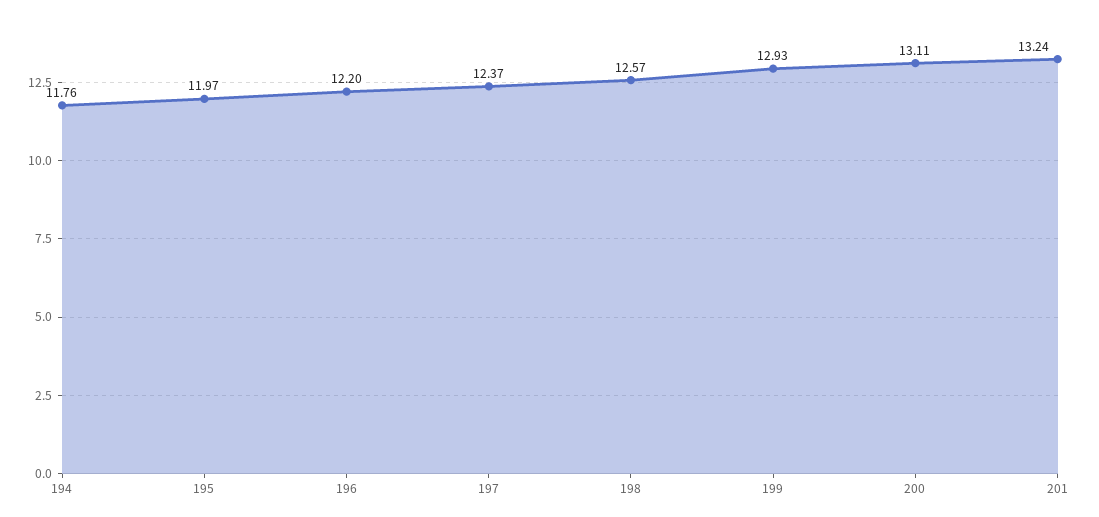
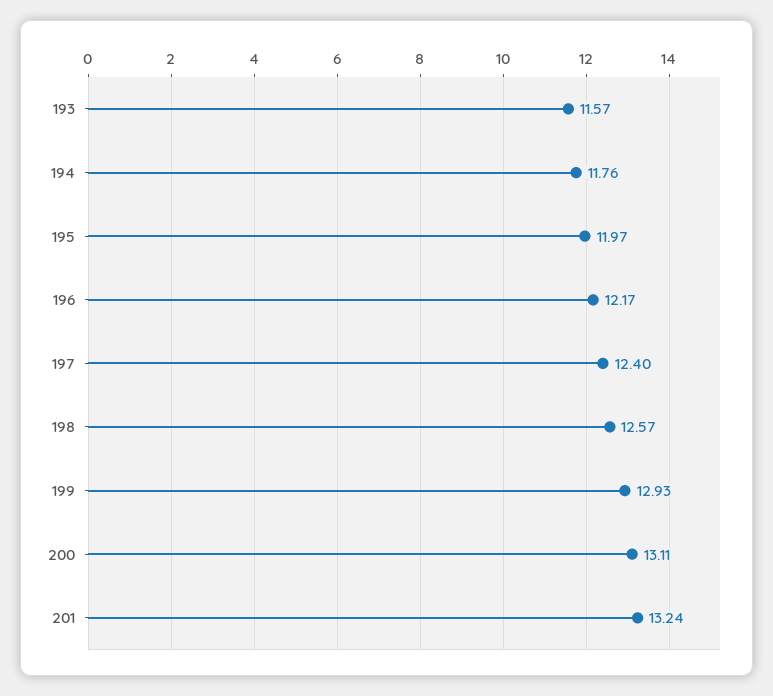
196: 12.2 -> 12.17
197: 12.37 -> 12.4
193: none -> 11.57

